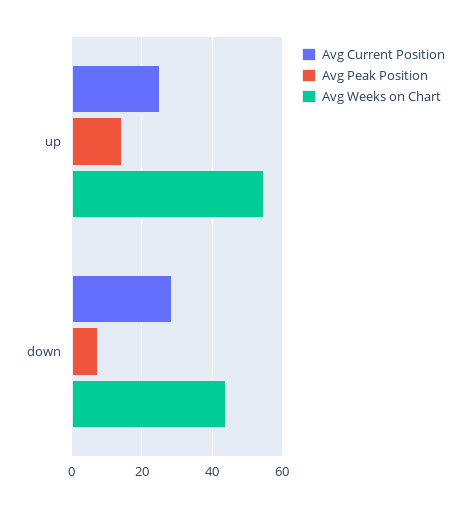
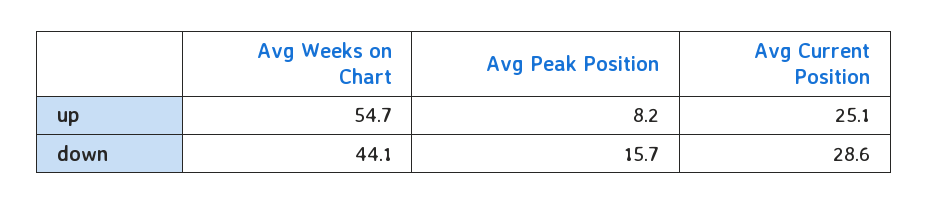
Avg Peak Position, up: 14 -> 8.2
Avg Peak Position, down: 8 -> 15.7

